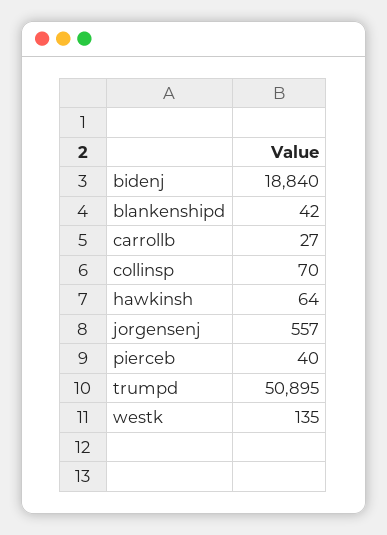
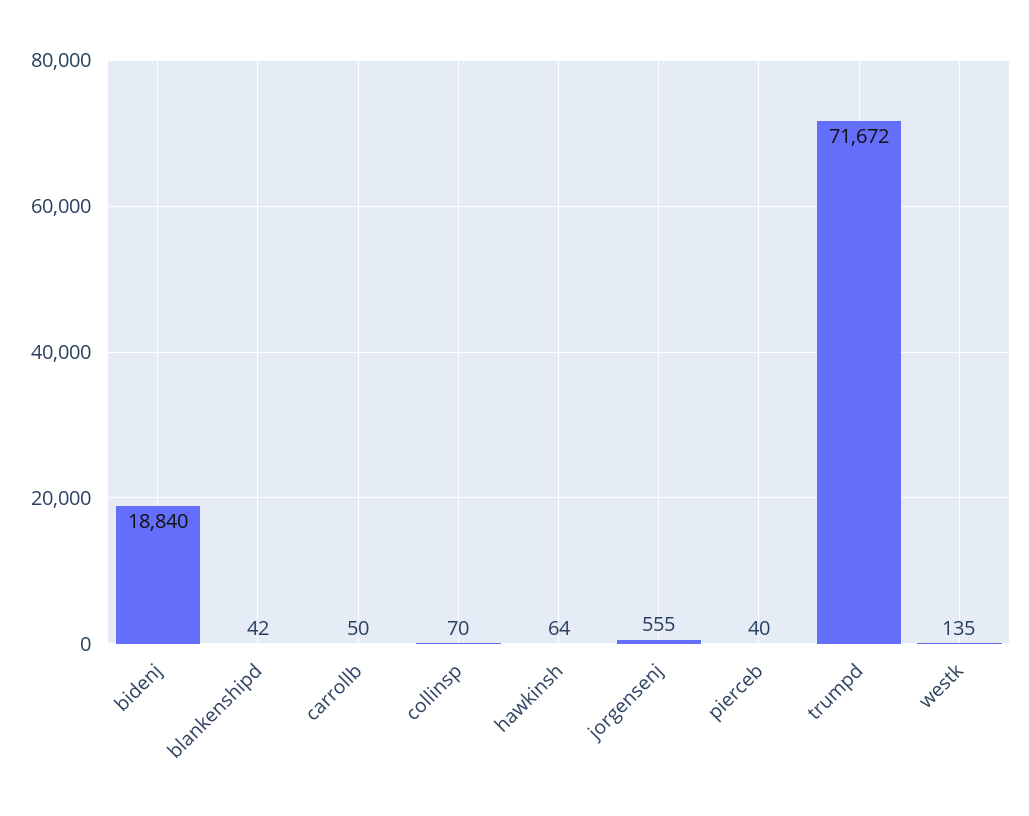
carrollb: 27 -> 50
jorgensenj: 557 -> 555
trumpd: 50895 -> 71672

